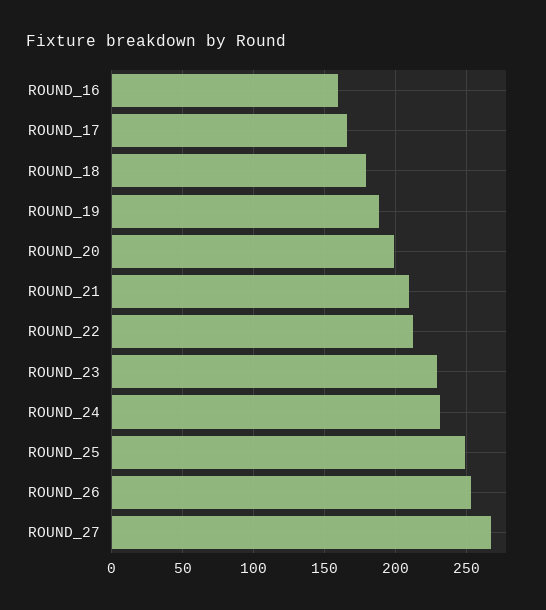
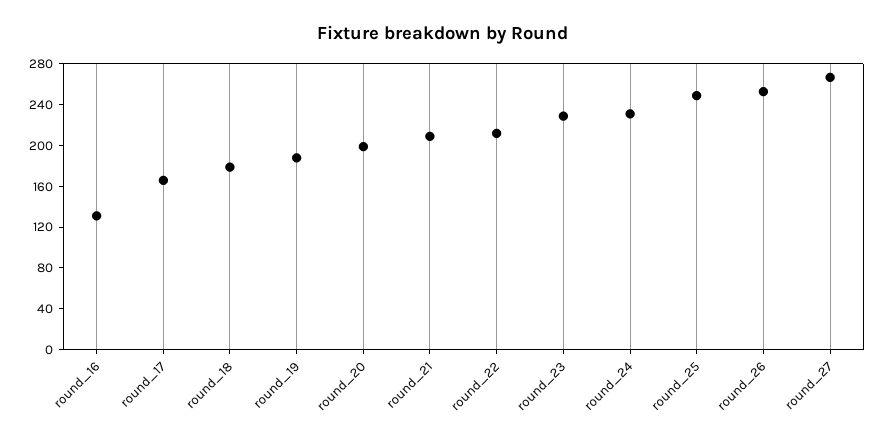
ROUND_16: 160 -> 130

